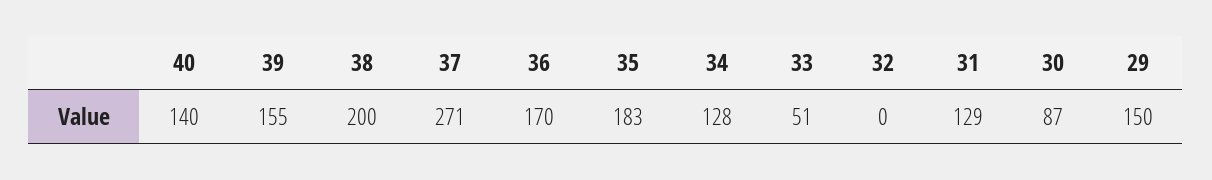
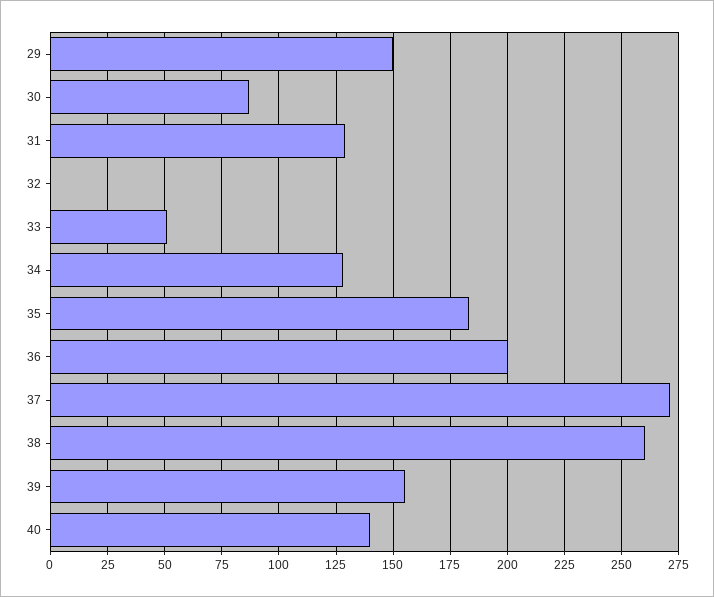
38: 200 -> 260
36: 170 -> 200

